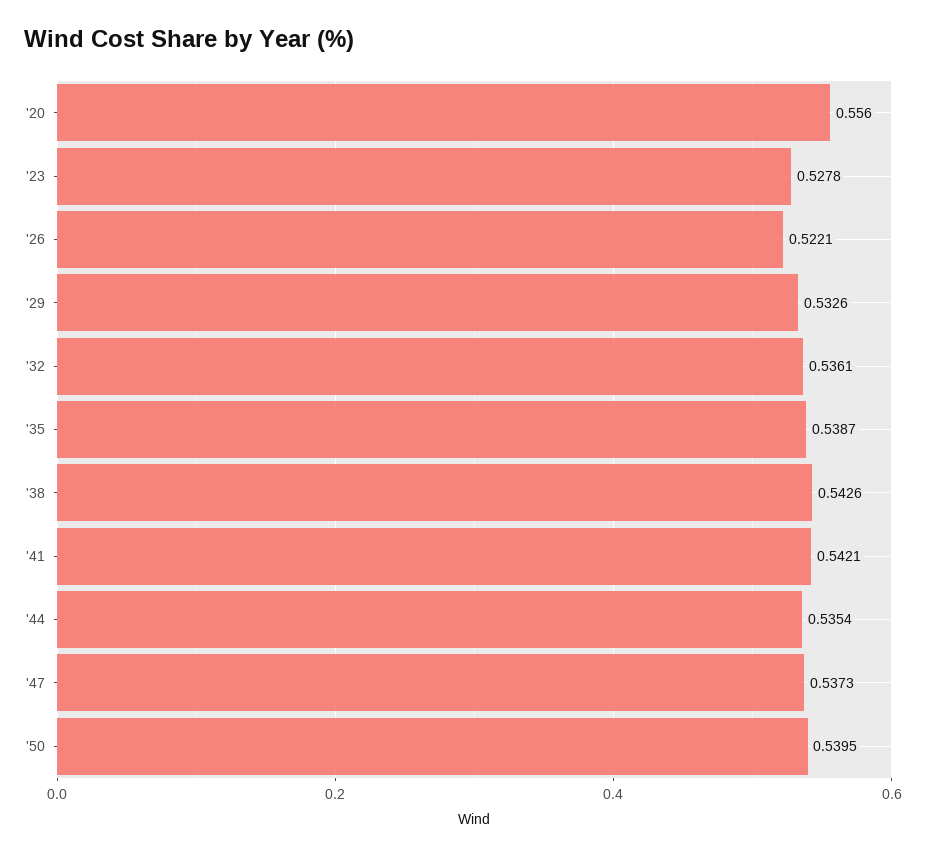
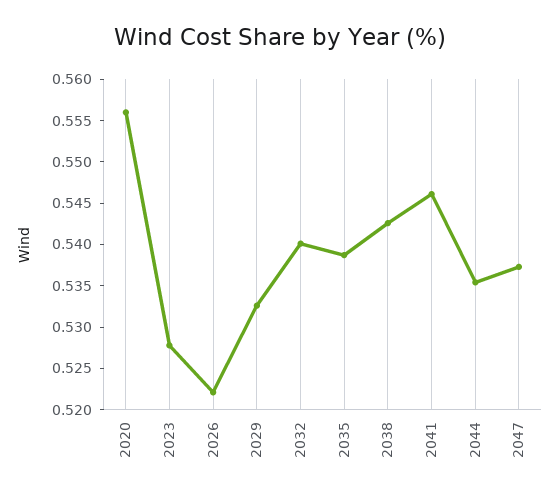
'32: 0.5361 -> 0.54
'41: 0.5421 -> 0.546
'50: 0.5395 -> none

